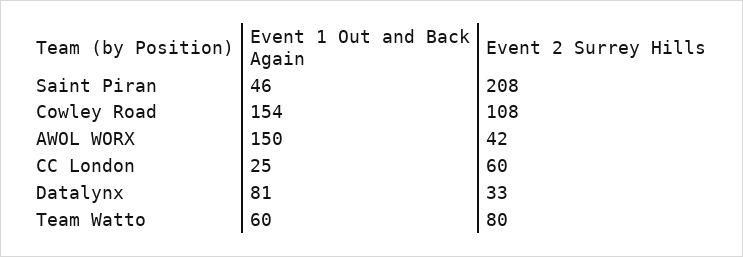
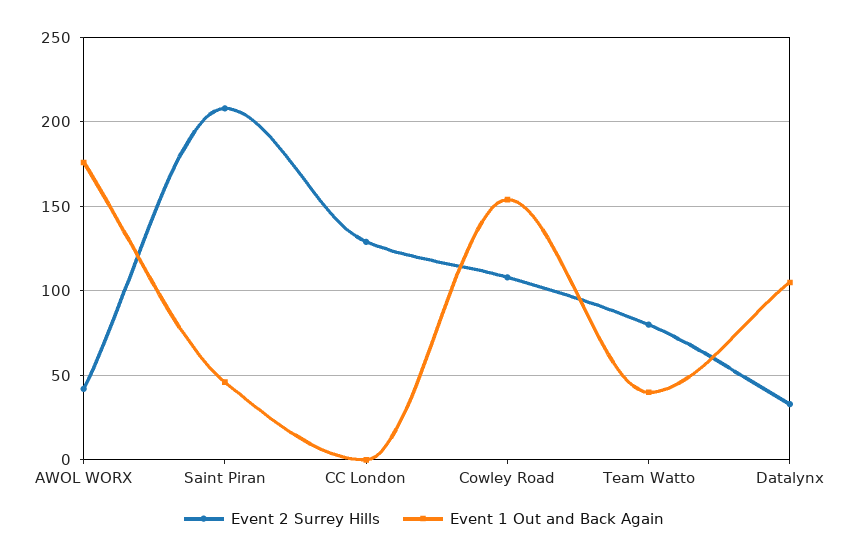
Event 1 Out and Back Again, AWOL WORX: 150 -> 175
Event 1 Out and Back Again, CC London: 25 -> 0
Event 2 Surrey Hills, CC London: 60 -> 130
Event 1 Out and Back Again, Datalynx: 81 -> 105
Event 1 Out and Back Again, Team Watto: 60 -> 40

